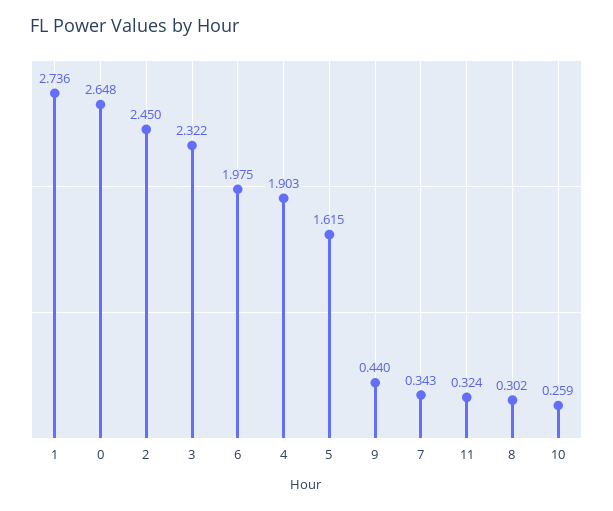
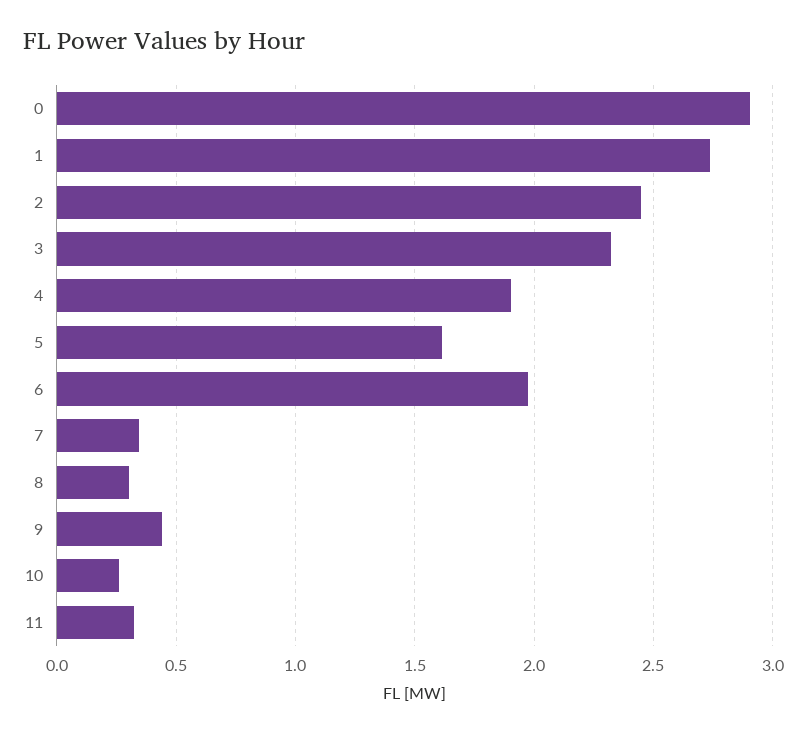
0: 2.648 -> 2.9

